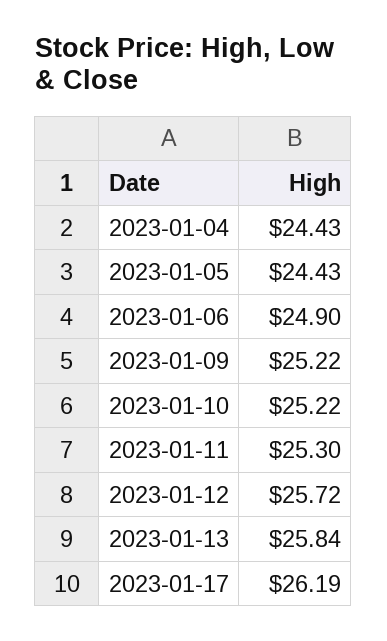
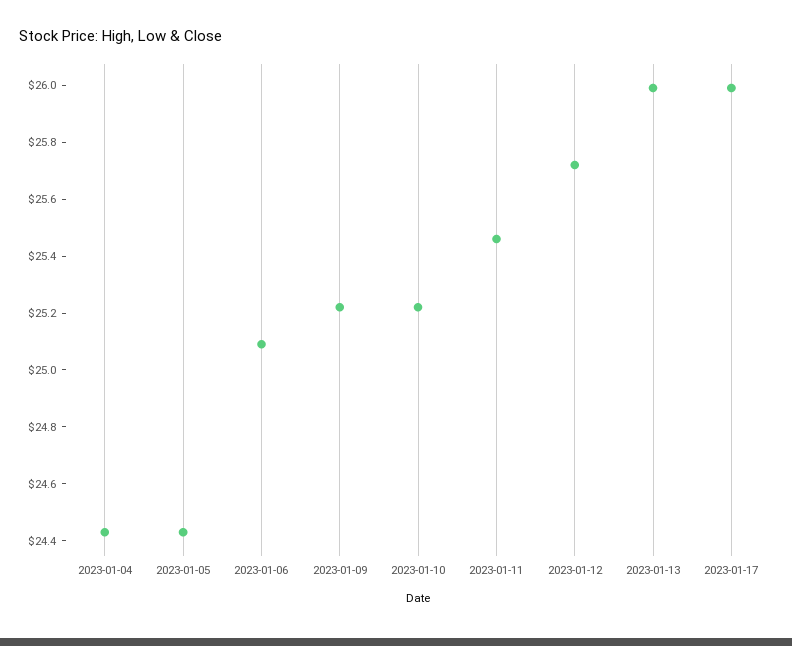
2023-01-06: 24.9 -> 25.1
2023-01-11: 25.3 -> 25.45
2023-01-13: 25.84 -> 26
2023-01-17: 26.19 -> 26

